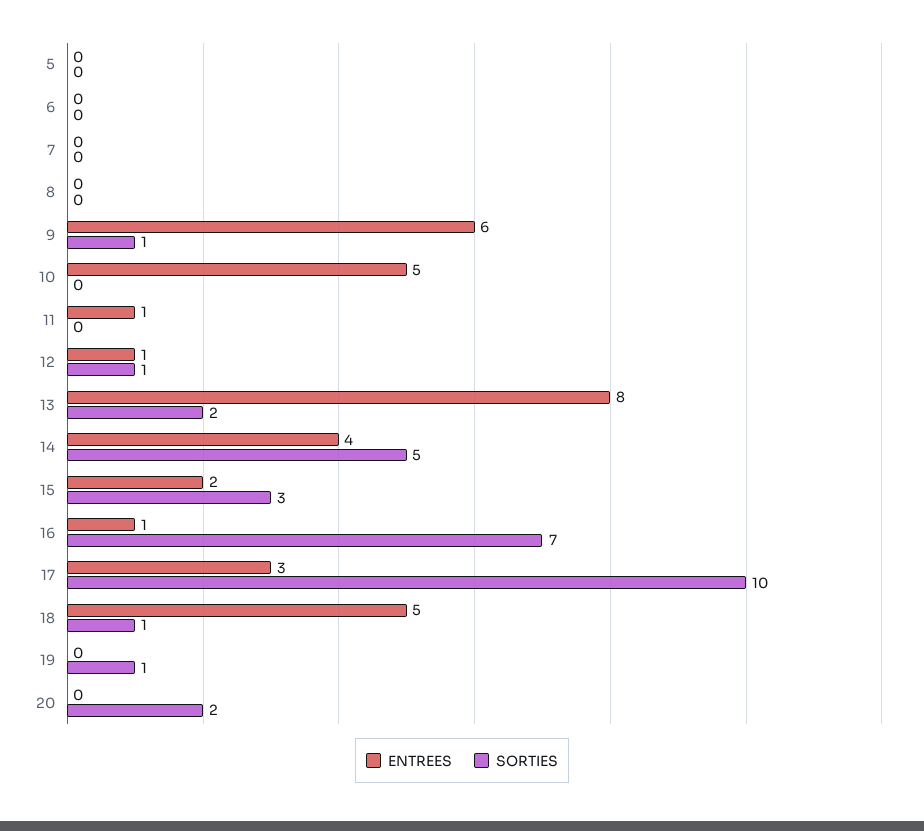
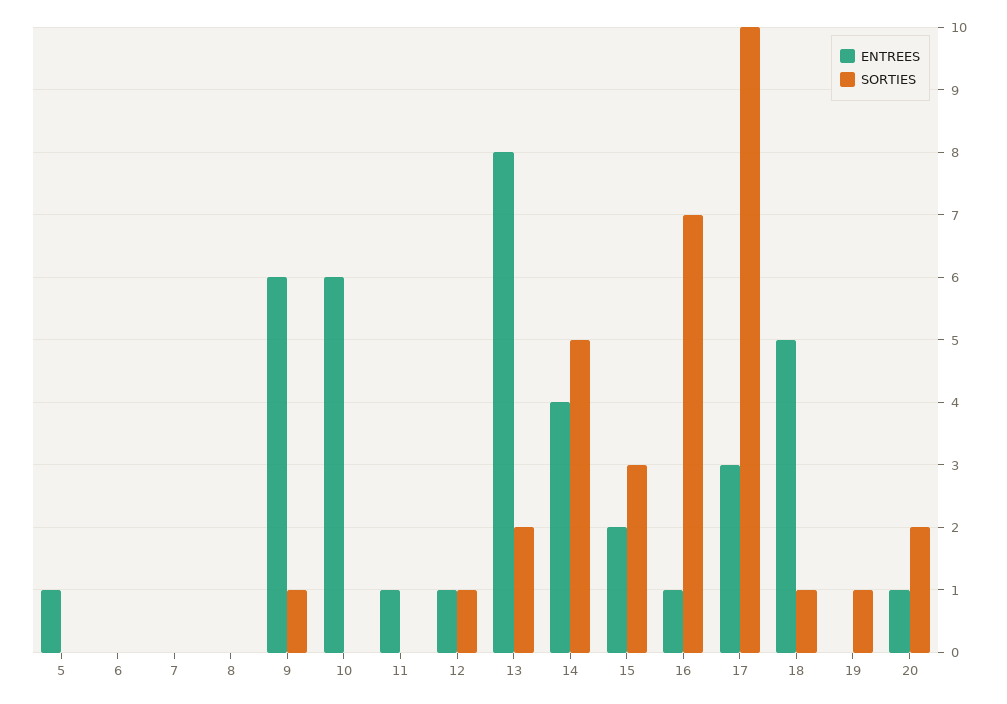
ENTREES, 5: 0 -> 1
ENTREES, 10: 5 -> 6
ENTREES, 20: 0 -> 1

